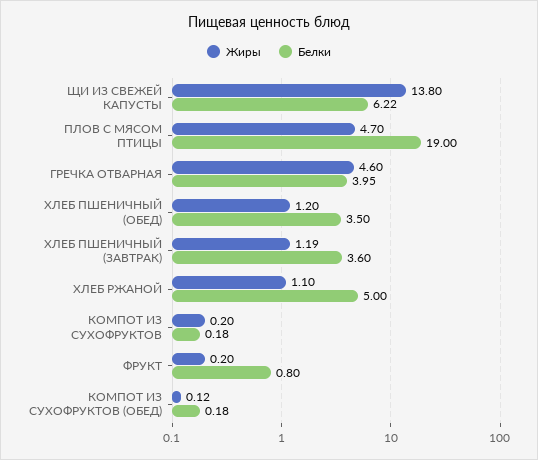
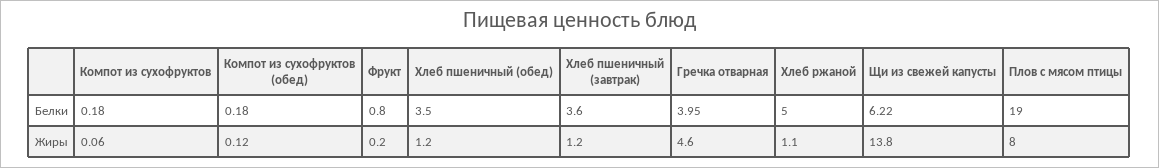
Жиры, ПЛОВ С МЯСОМ ПТИЦЫ: 4.7 -> 8
Жиры, ХЛЕБ ПШЕНИЧНЫЙ (ЗАВТРАК): 1.19 -> 1.2
Жиры, КОМПОТ ИЗ СУХОФРУКТОВ: 0.2 -> 0.06

